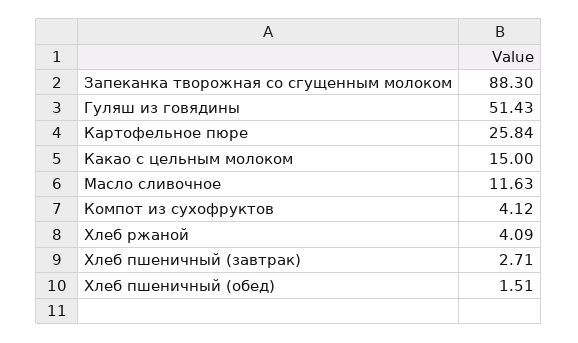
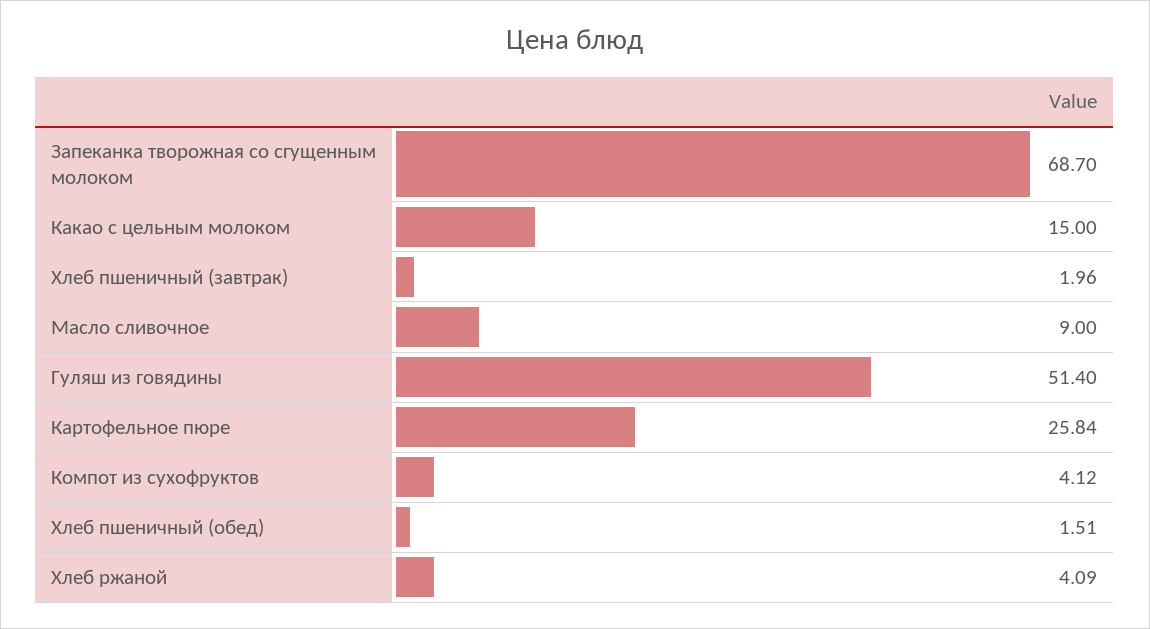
Запеканка творожная со сгущенным молоком: 88.3 -> 68.7
Гуляш из говядины: 51.43 -> 51.4
Масло сливочное: 11.63 -> 9
Хлеб пшеничный (завтрак): 2.71 -> 1.96

